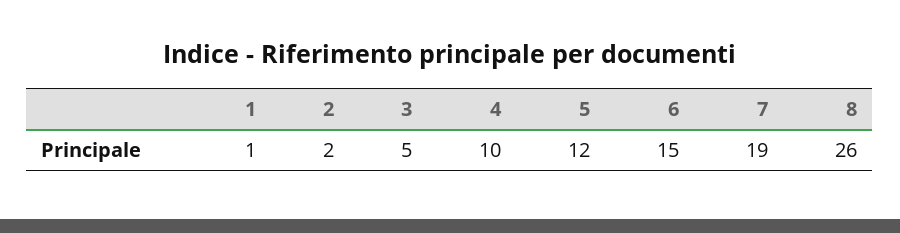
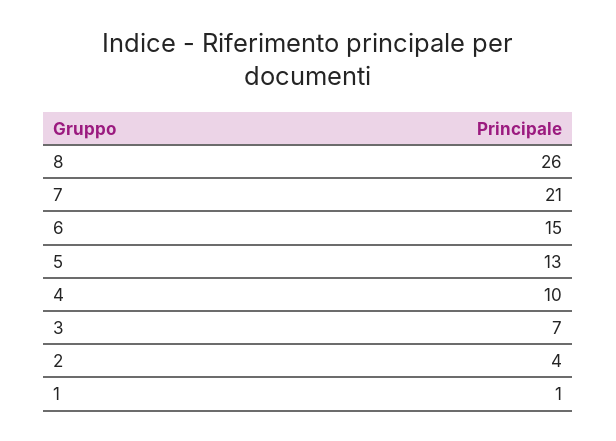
2: 2 -> 4
3: 5 -> 7
5: 12 -> 13
7: 19 -> 21

